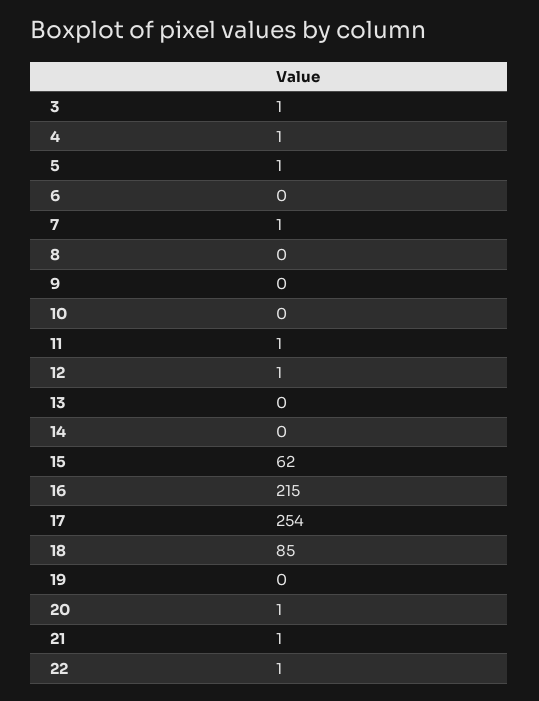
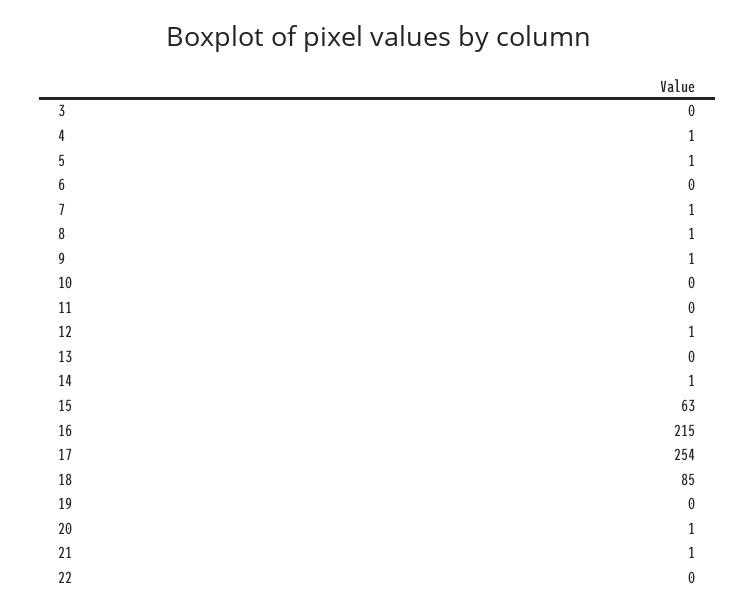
3: 1 -> 0
8: 0 -> 1
9: 0 -> 1
11: 1 -> 0
14: 0 -> 1
15: 62 -> 63
22: 1 -> 0

